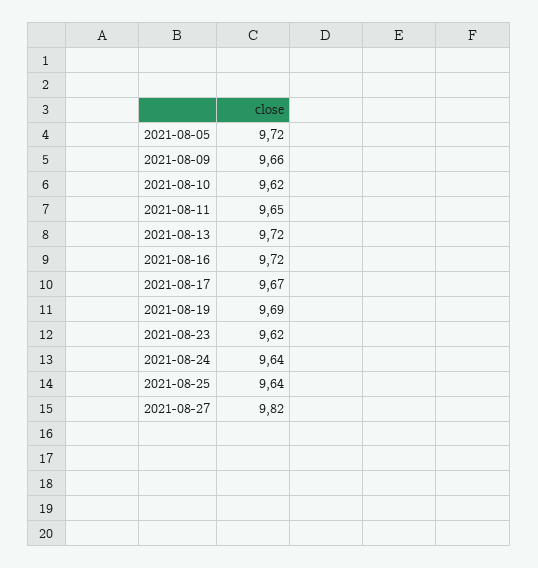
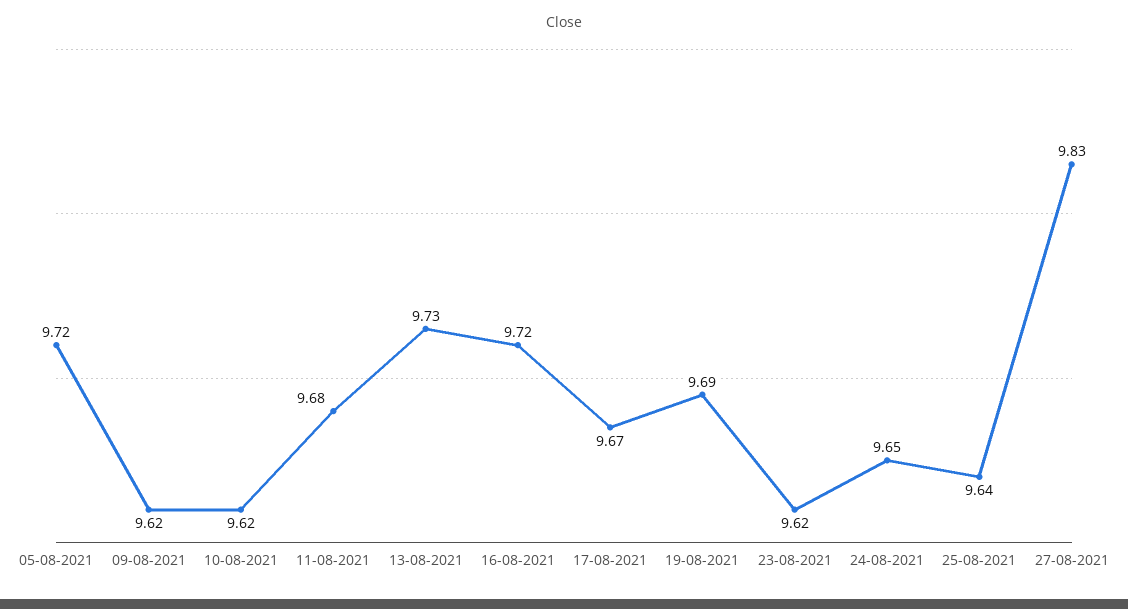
2021-08-09: 9.66 -> 9.62
2021-08-11: 9.65 -> 9.68
2021-08-13: 9.72 -> 9.73
2021-08-24: 9.64 -> 9.65
2021-08-27: 9.82 -> 9.83

